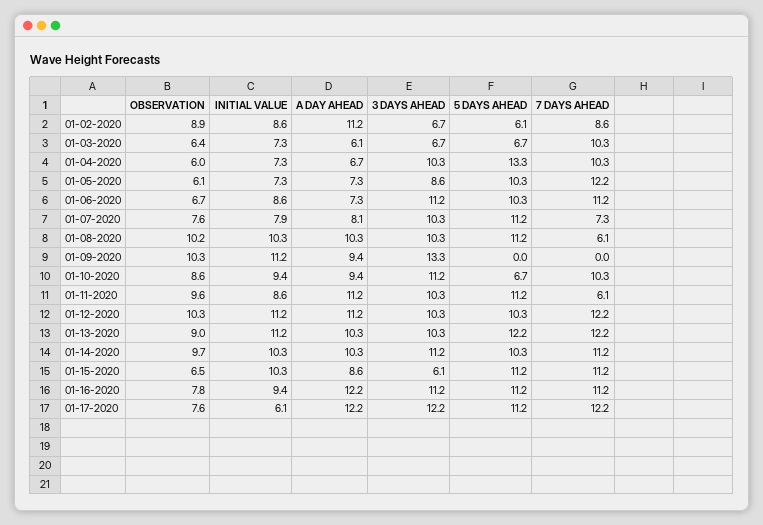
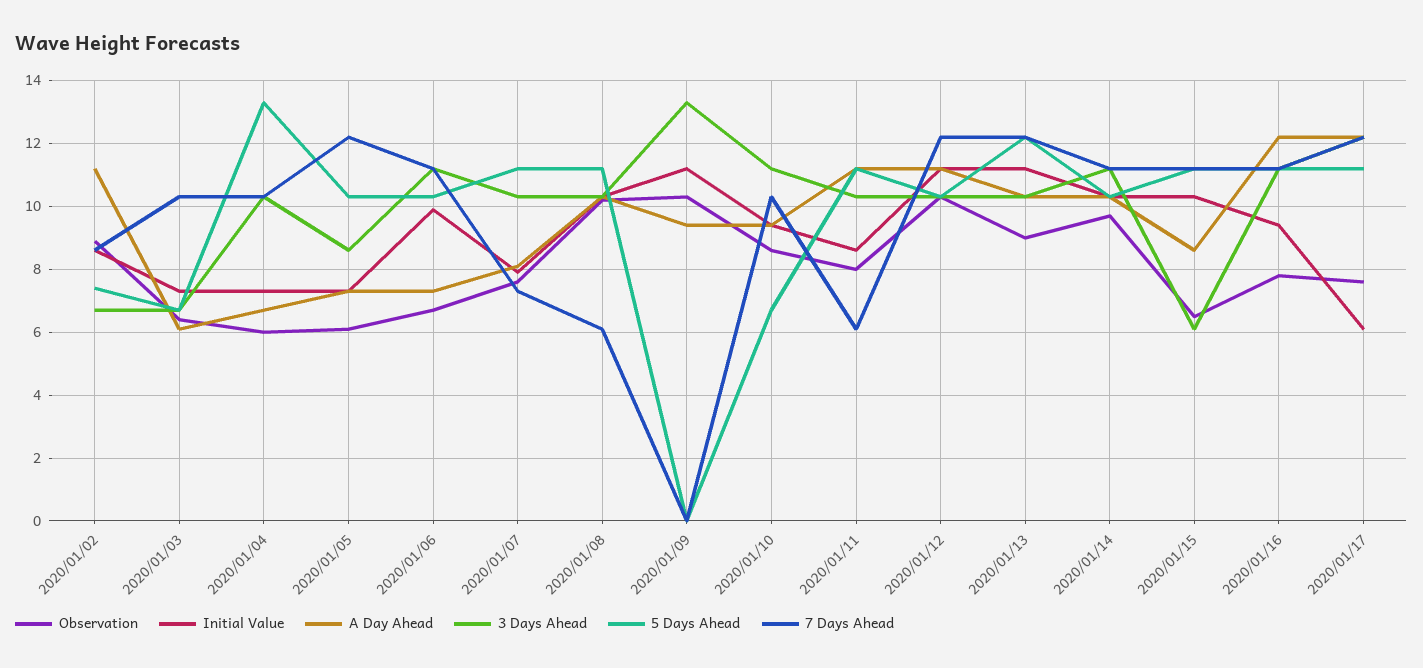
5 DAYS AHEAD, 01-02-2020: 6.1 -> 7.5
INITIAL VALUE, 01-06-2020: 8.6 -> 10
OBSERVATION, 01-11-2020: 9.6 -> 8

